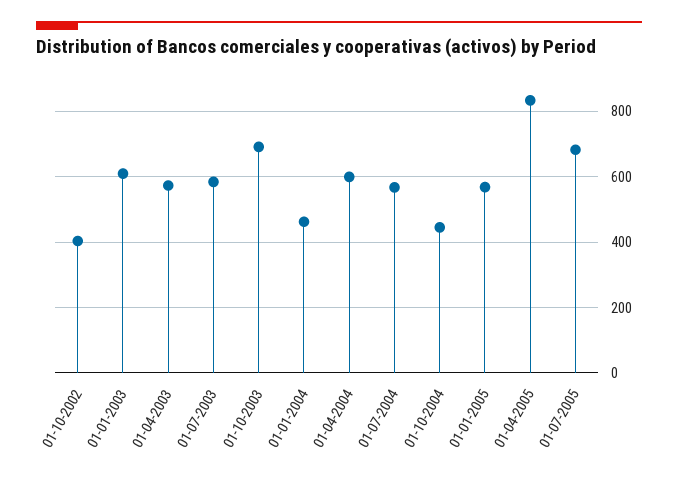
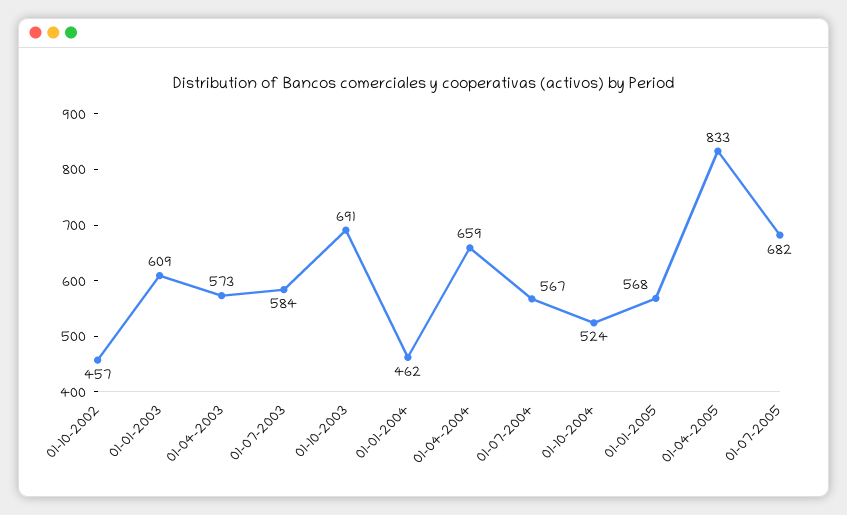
01-10-2002: 400 -> 457
01-04-2004: 600 -> 659
01-10-2004: 440 -> 524

